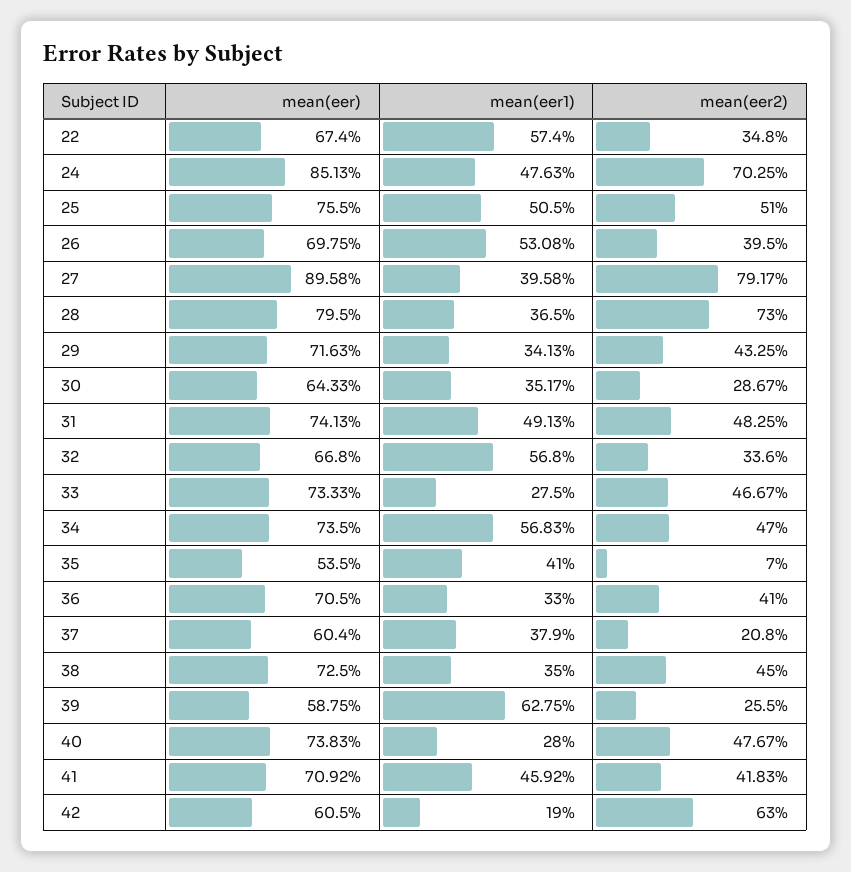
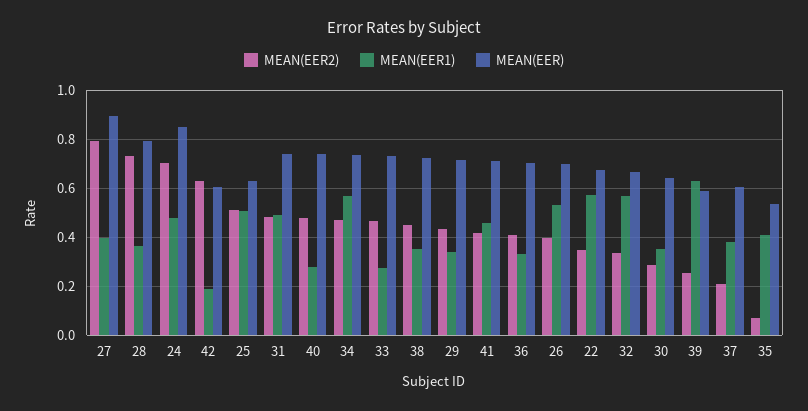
mean(eer), 25: 0.755 -> 0.625

